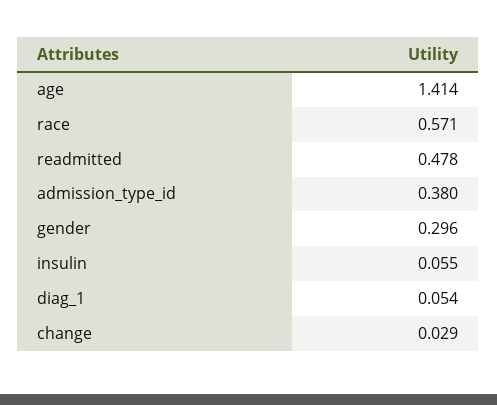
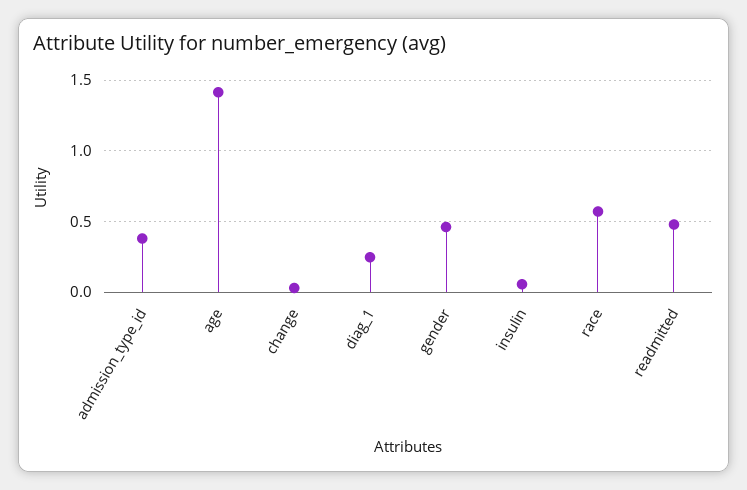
gender: 0.296 -> 0.45
diag_1: 0.054 -> 0.25

